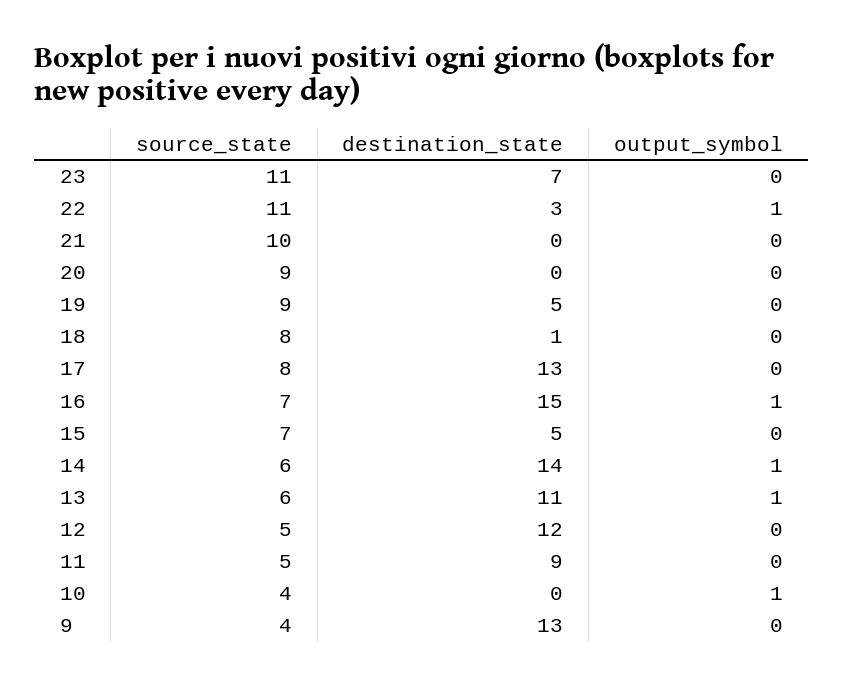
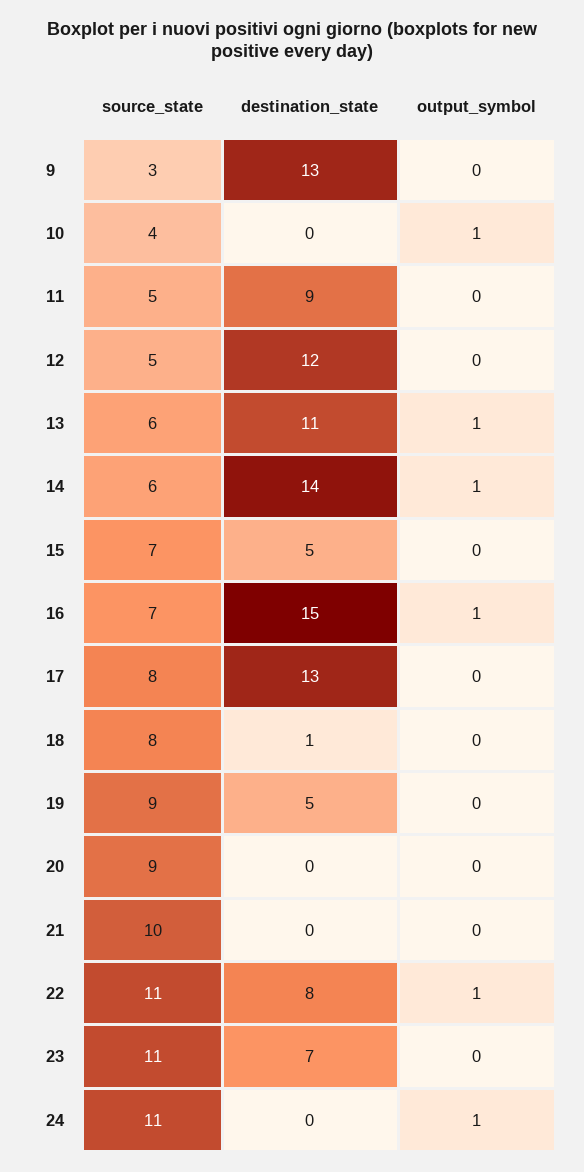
destination_state, 22: 3 -> 8
source_state, 9: 4 -> 3
source_state, 24: none -> 11
destination_state, 24: none -> 0
output_symbol, 24: none -> 1

